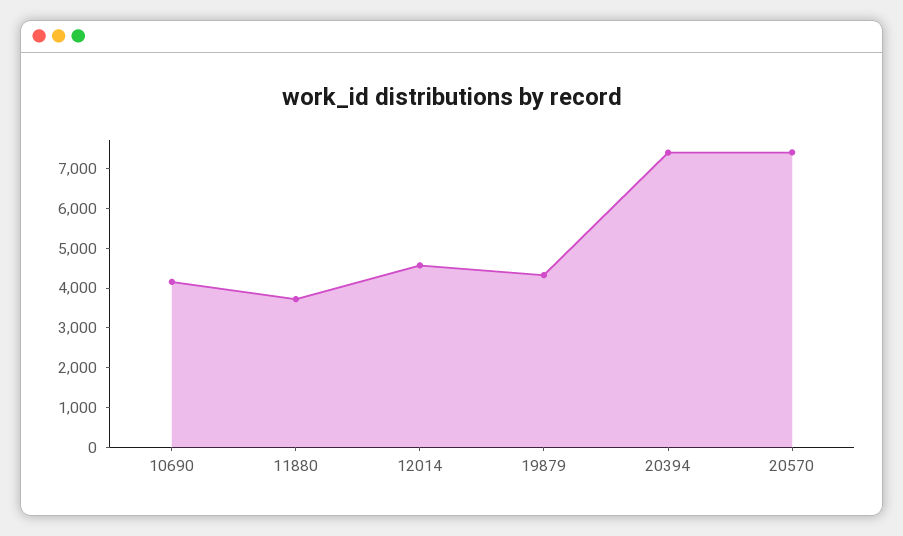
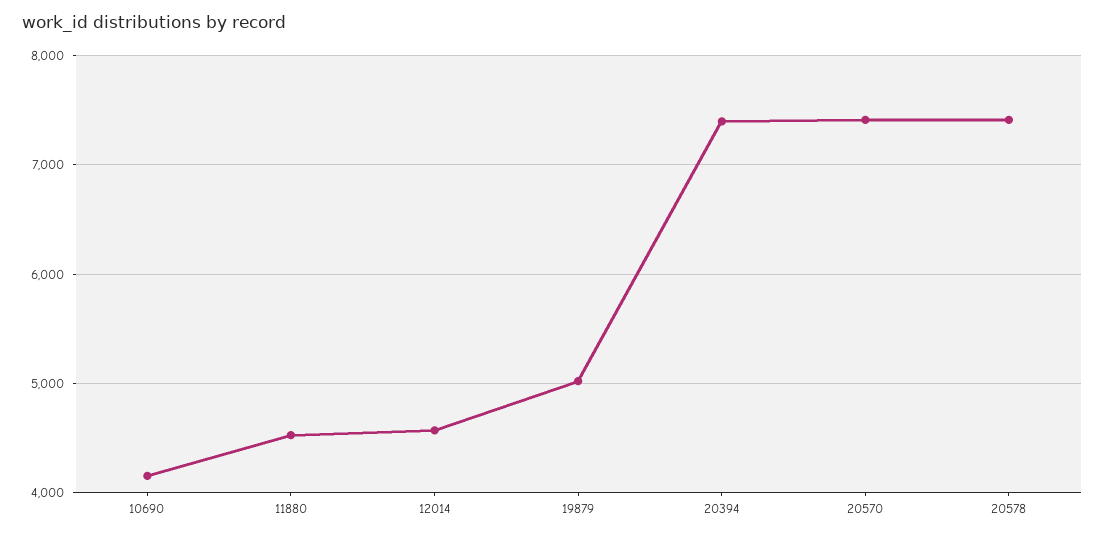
11880: 3750 -> 4500
19879: 4250 -> 5000
20578: none -> 7400

